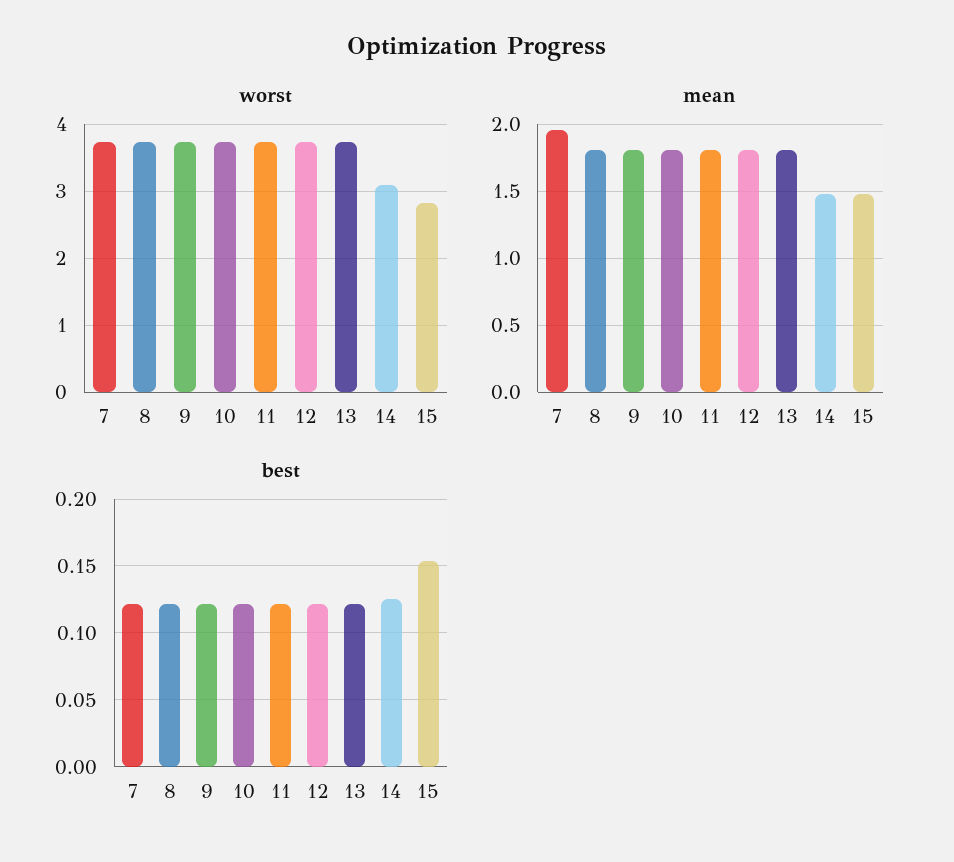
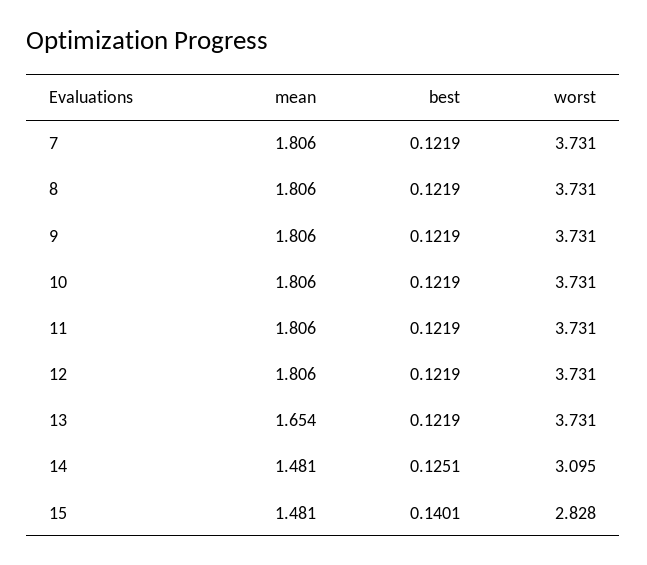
mean, 7: 1.95 -> 1.806
mean, 13: 1.8 -> 1.654
best, 15: 0.155 -> 0.1401

